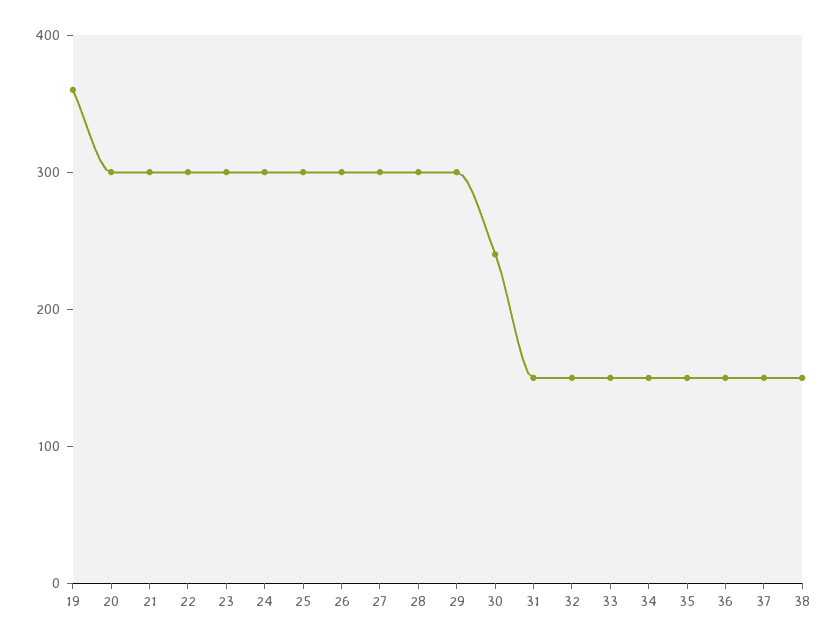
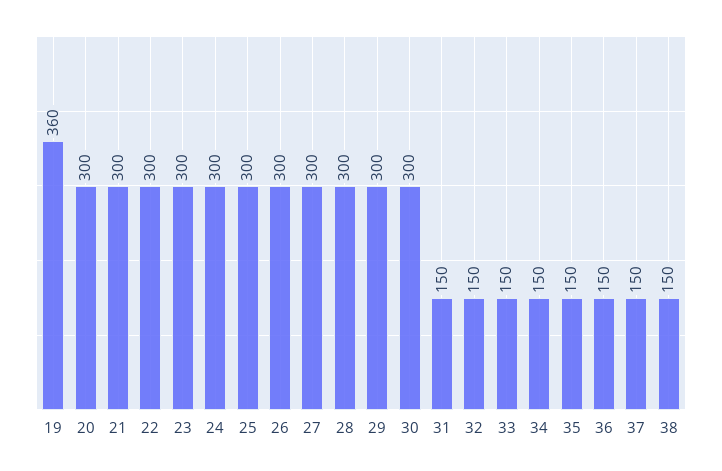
30: 240 -> 300

